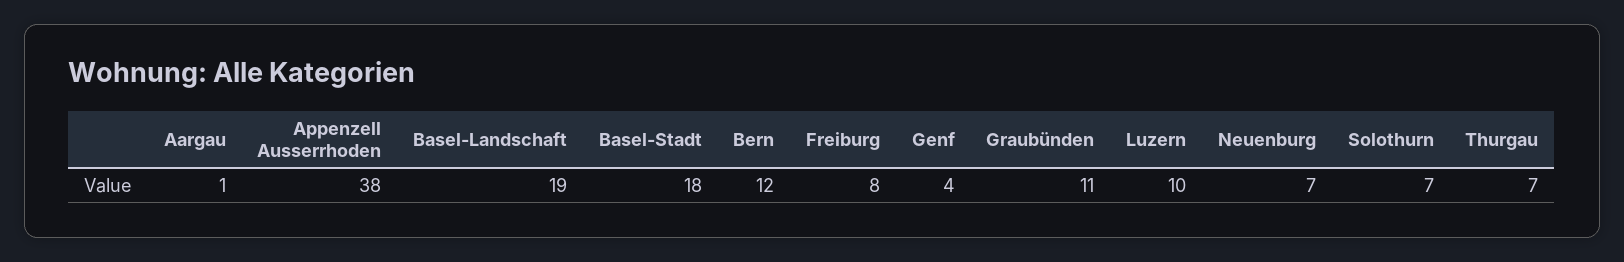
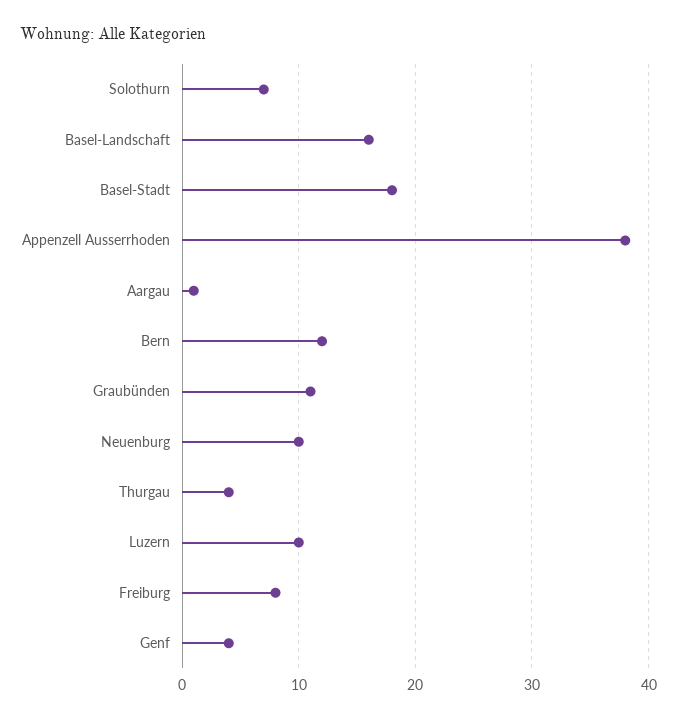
Basel-Landschaft: 19 -> 16
Neuenburg: 7 -> 10
Thurgau: 7 -> 4

